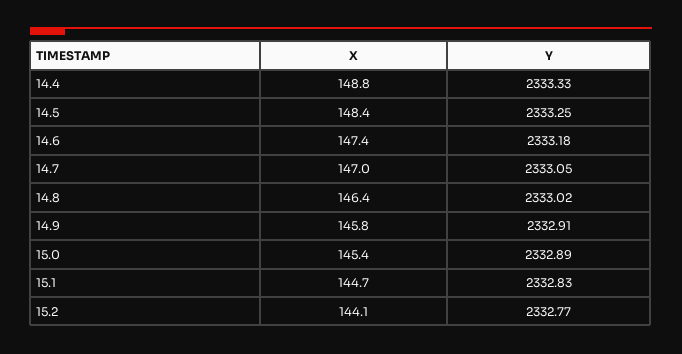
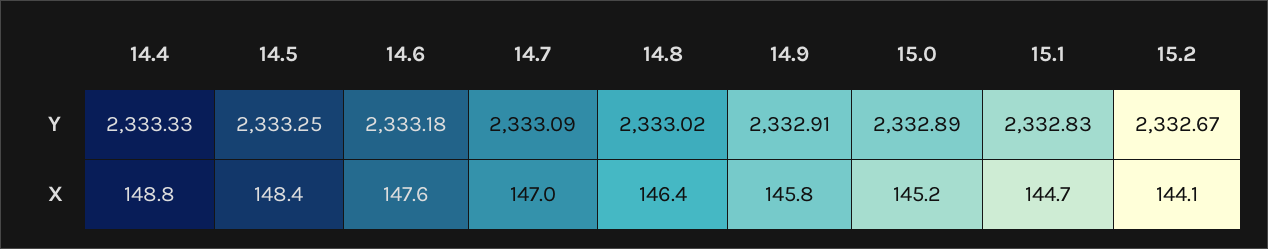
X, 14.6: 147.4 -> 147.6
Y, 14.7: 2333.05 -> 2333.09
X, 15.0: 145.4 -> 145.2
Y, 15.2: 2332.77 -> 2332.67

